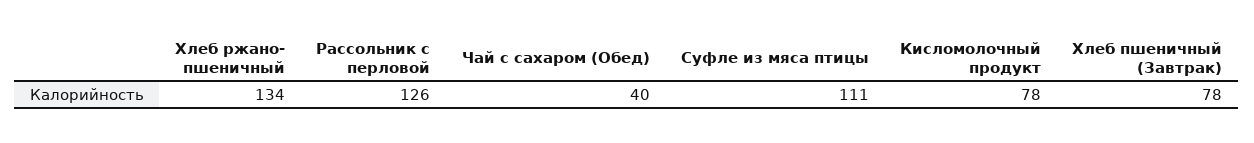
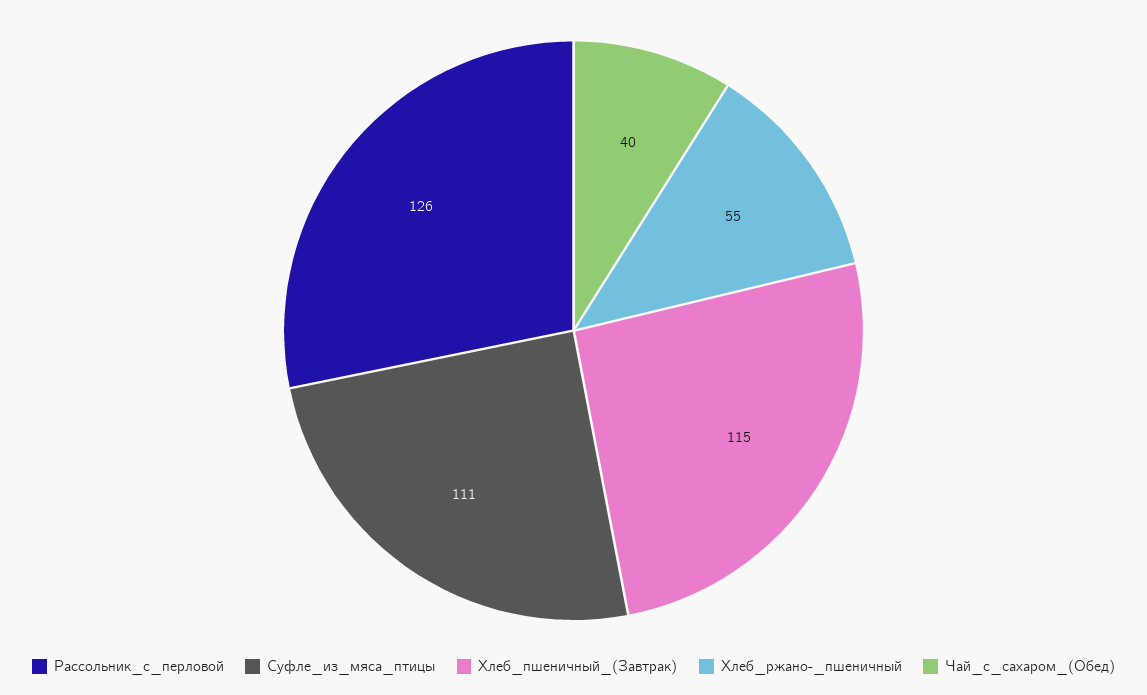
Хлеб ржано- пшеничный: 134 -> 55
Кисломолочный продукт: 78 -> none
Хлеб пшеничный (Завтрак): 78 -> 115

